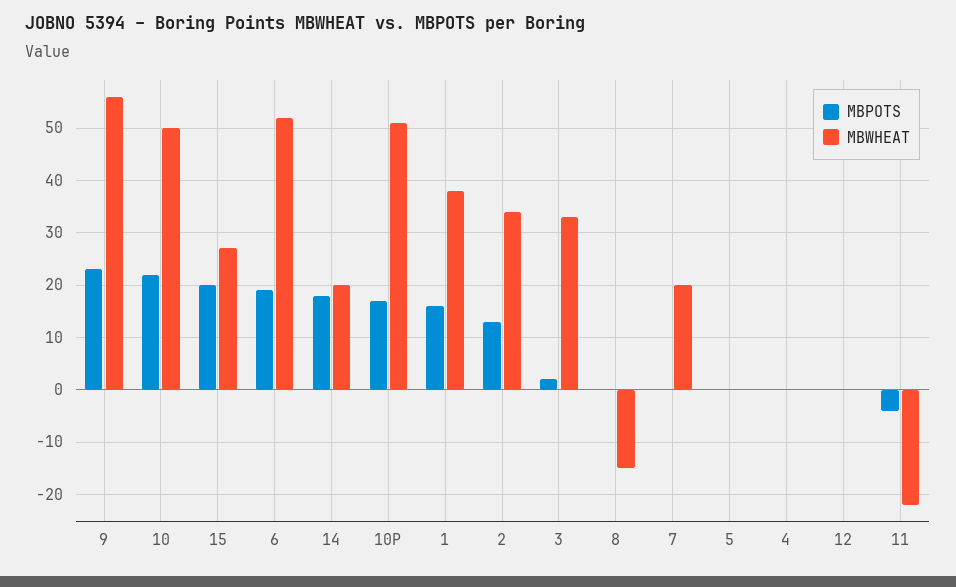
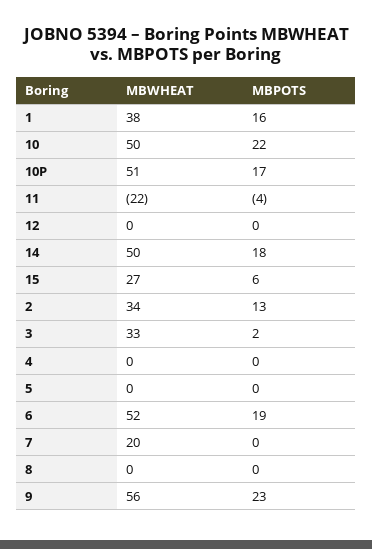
MBPOTS, 15: 20 -> 6
MBWHEAT, 14: 20 -> 50
MBWHEAT, 8: -15 -> 0

